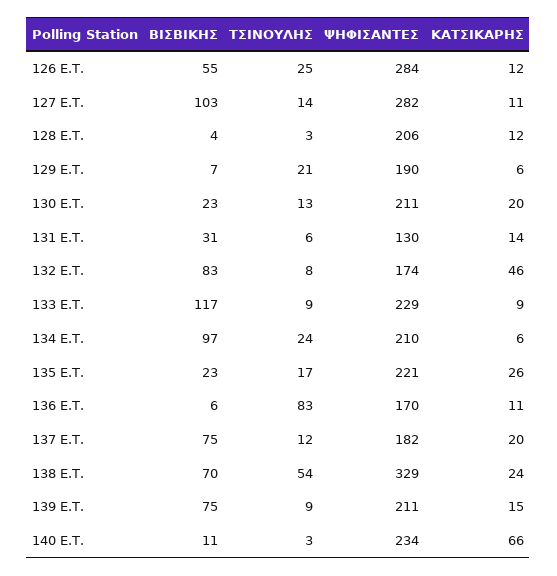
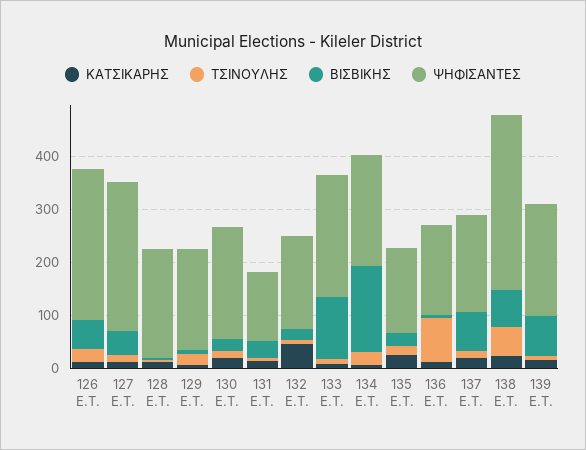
ΒΙΣΒΙΚΗΣ, 127 E.T.: 103 -> 40
ΒΙΣΒΙΚΗΣ, 132 E.T.: 83 -> 20
ΒΙΣΒΙΚΗΣ, 134 E.T.: 97 -> 160
ΨΗΦΙΣΑΝΤΕΣ, 135 E.T.: 221 -> 160
ΒΙΣΒΙΚΗΣ, 140 E.T.: 11 -> none
ΤΣΙΝΟΥΛΗΣ, 140 E.T.: 3 -> none
ΨΗΦΙΣΑΝΤΕΣ, 140 E.T.: 234 -> none
ΚΑΤΣΙΚΑΡΗΣ, 140 E.T.: 66 -> none

